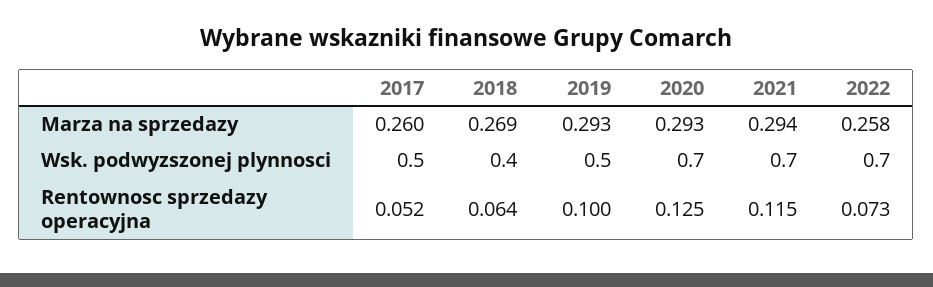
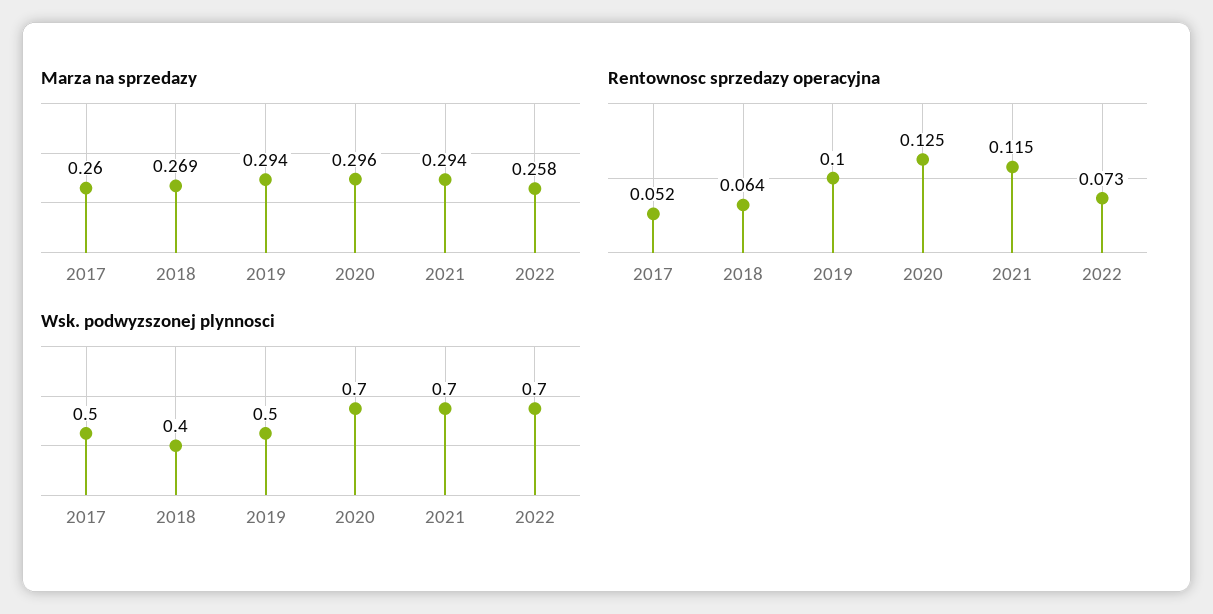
Marza na sprzedazy, 2019: 0.293 -> 0.294
Marza na sprzedazy, 2020: 0.293 -> 0.296

